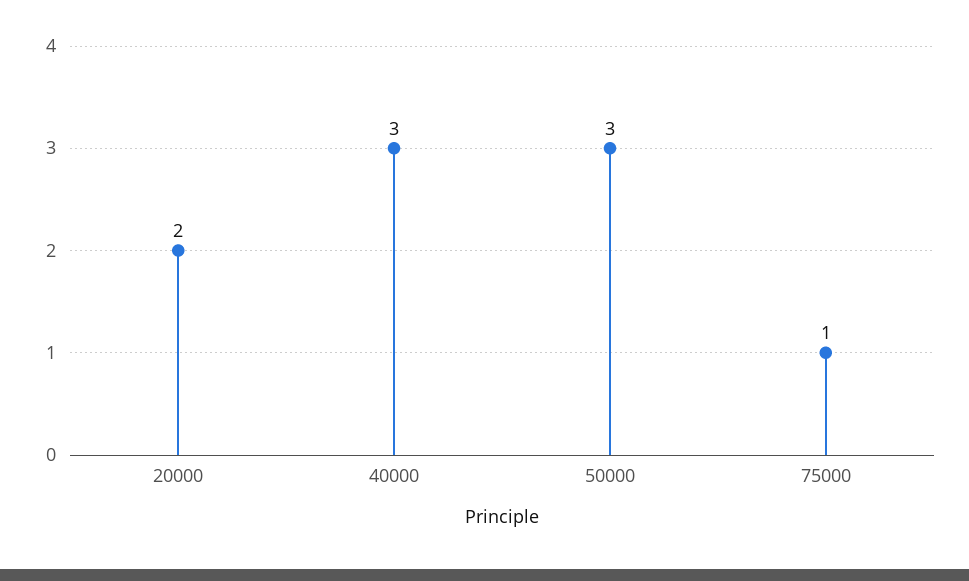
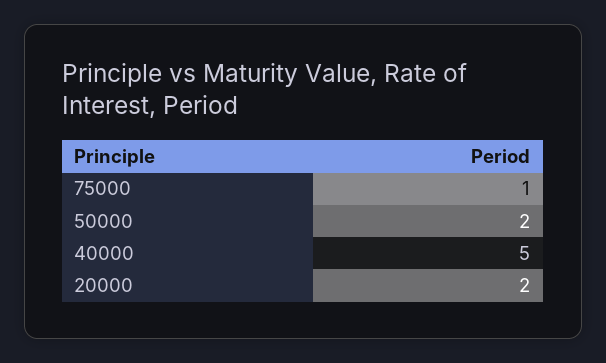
40000: 3 -> 5
50000: 3 -> 2

